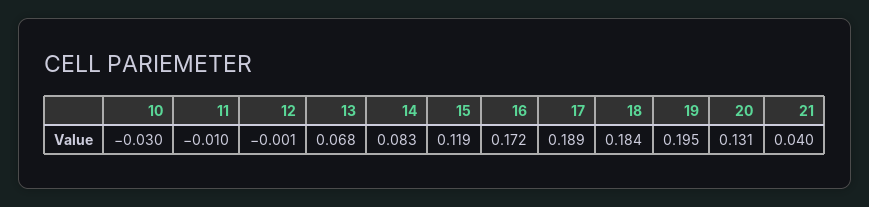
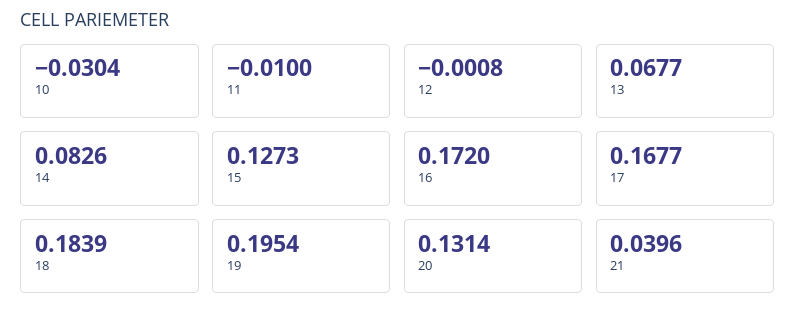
15: 0.119 -> 0.1273
17: 0.189 -> 0.1677

